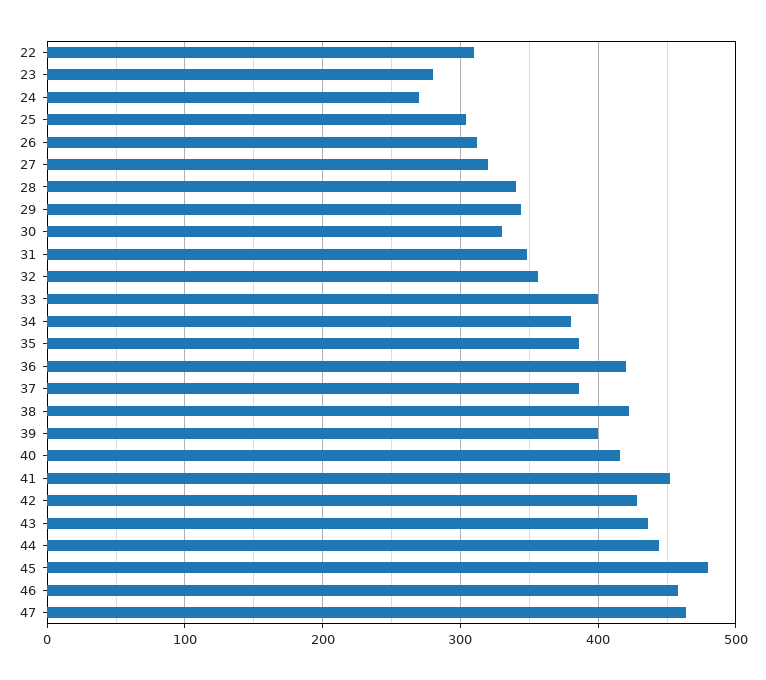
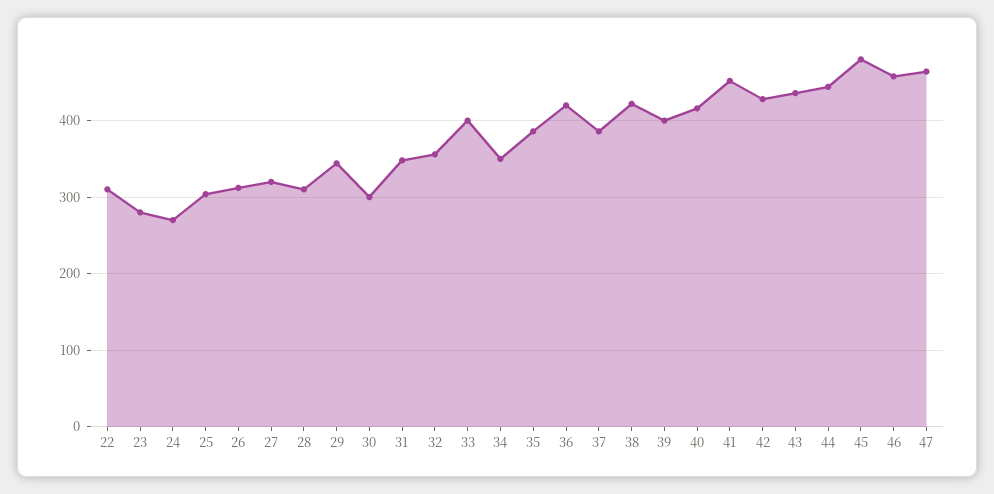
28: 340 -> 310
30: 330 -> 300
34: 380 -> 350

